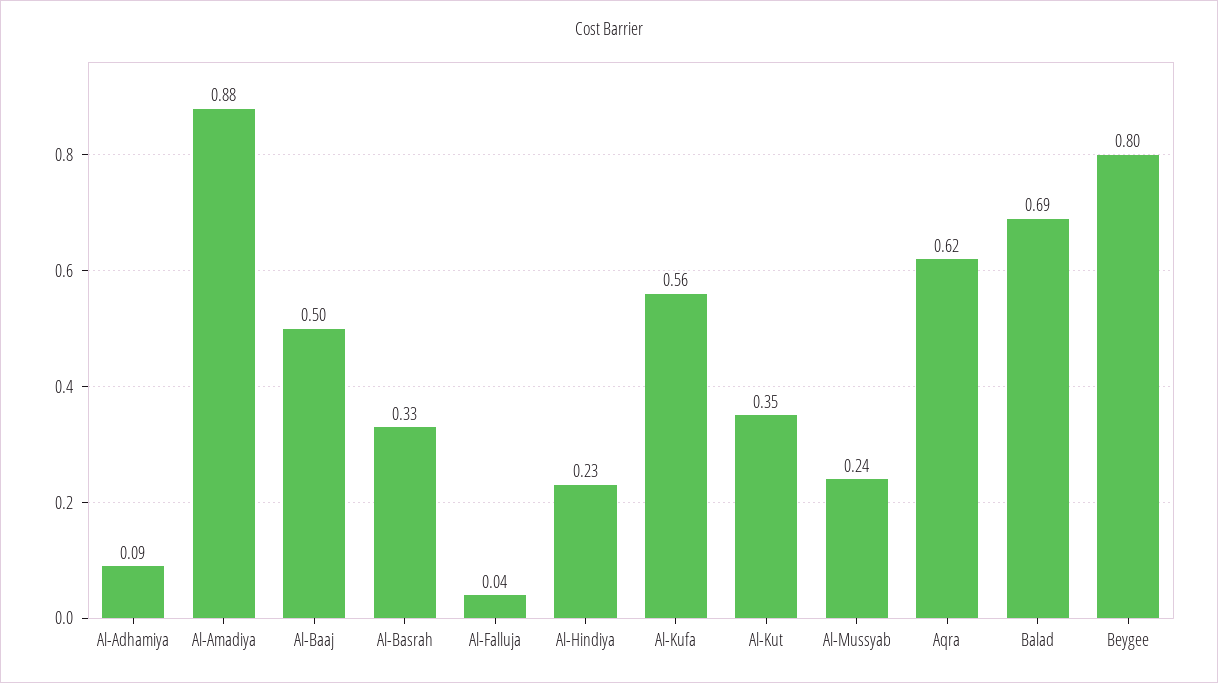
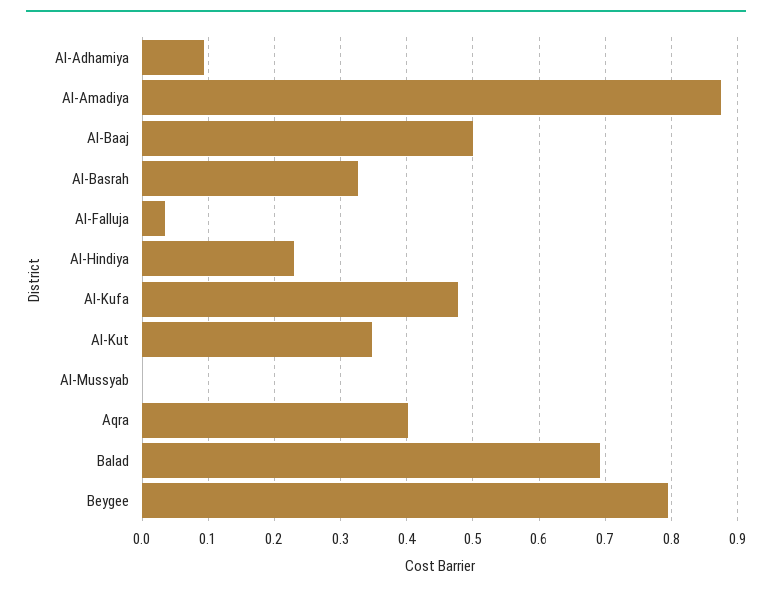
Al-Kufa: 0.56 -> 0.48
Al-Mussyab: 0.24 -> 0
Aqra: 0.62 -> 0.4

